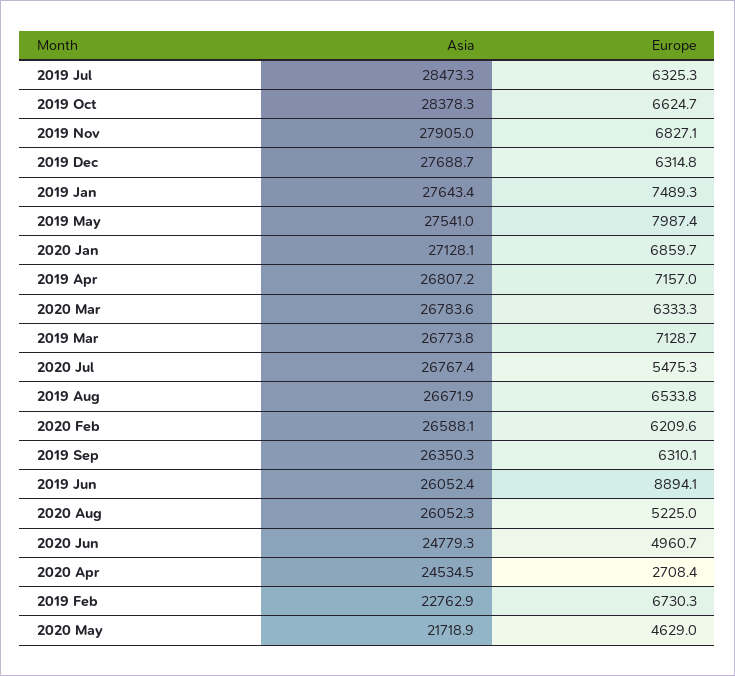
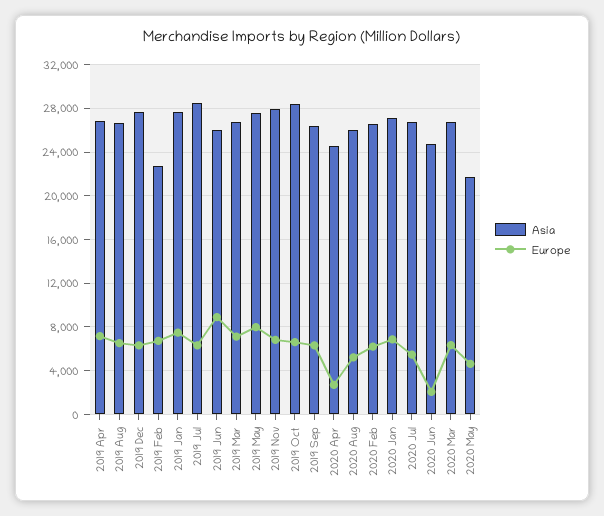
Europe, 2020 Jun: 4960.7 -> 2000

